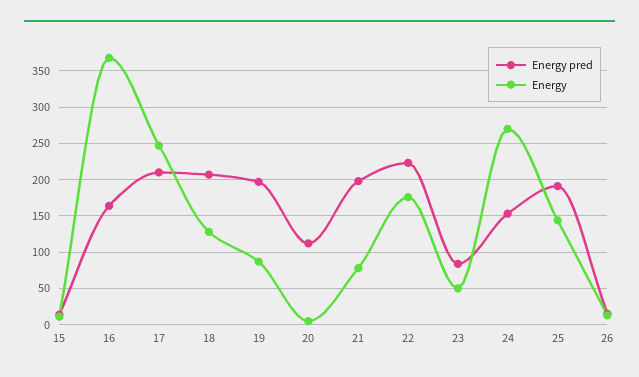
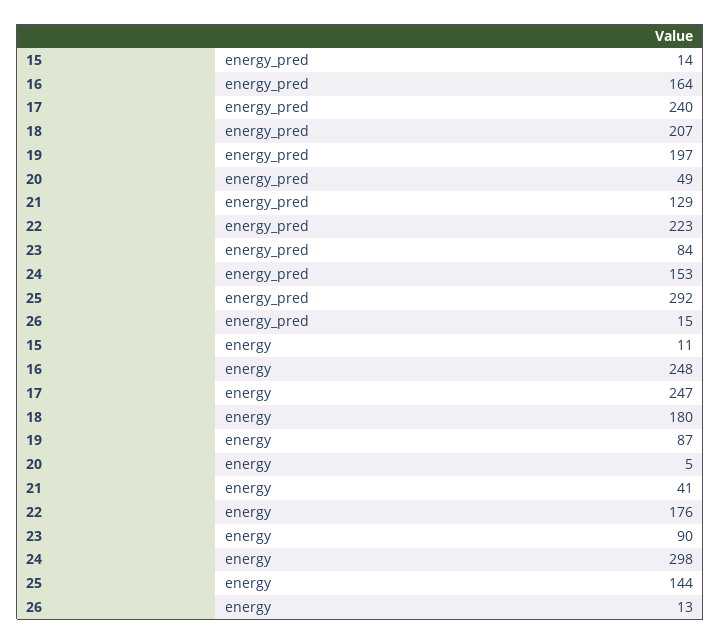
Energy, 16: 370 -> 248
Energy pred, 17: 210 -> 240
Energy, 18: 130 -> 180
Energy pred, 20: 110 -> 49
Energy pred, 21: 200 -> 129
Energy, 21: 80 -> 41
Energy, 23: 50 -> 90
Energy, 24: 270 -> 298
Energy pred, 25: 190 -> 292

